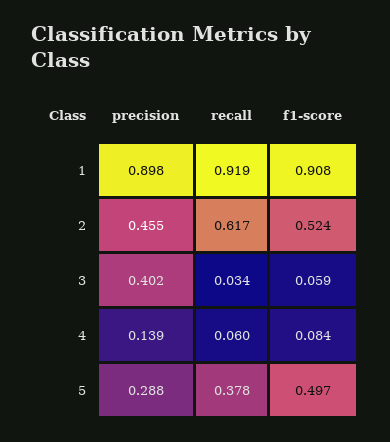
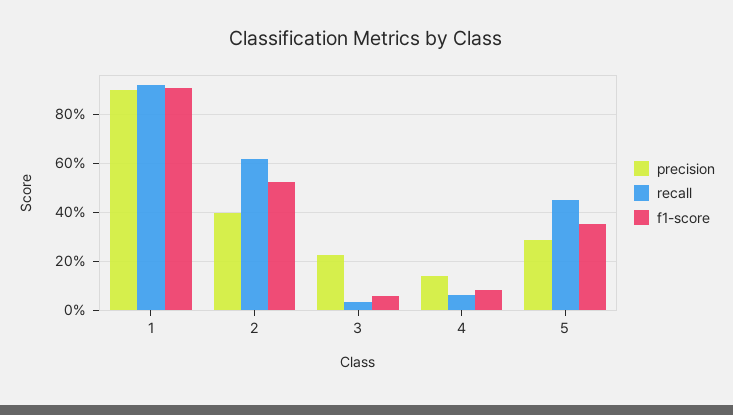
precision, 2: 0.455 -> 0.4
precision, 3: 0.402 -> 0.225
recall, 5: 0.378 -> 0.45
f1-score, 5: 0.497 -> 0.35

